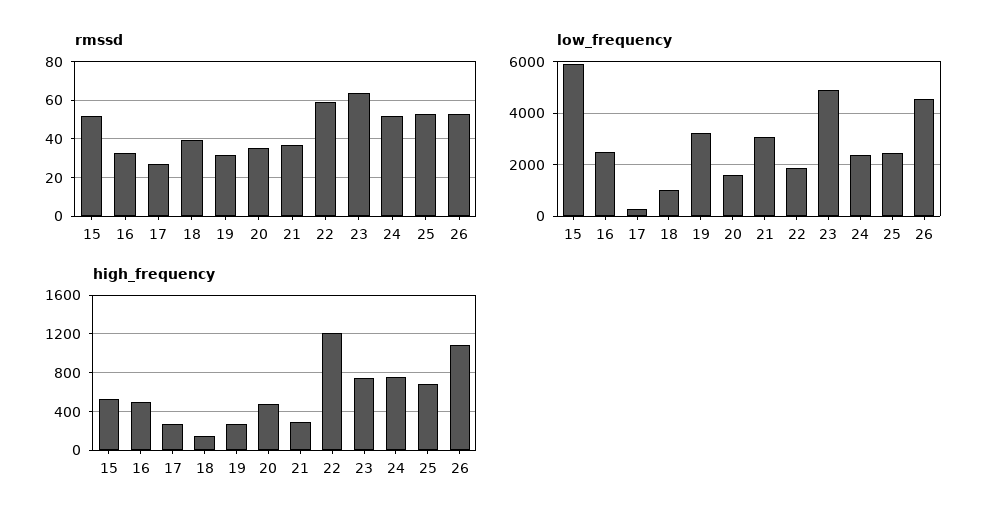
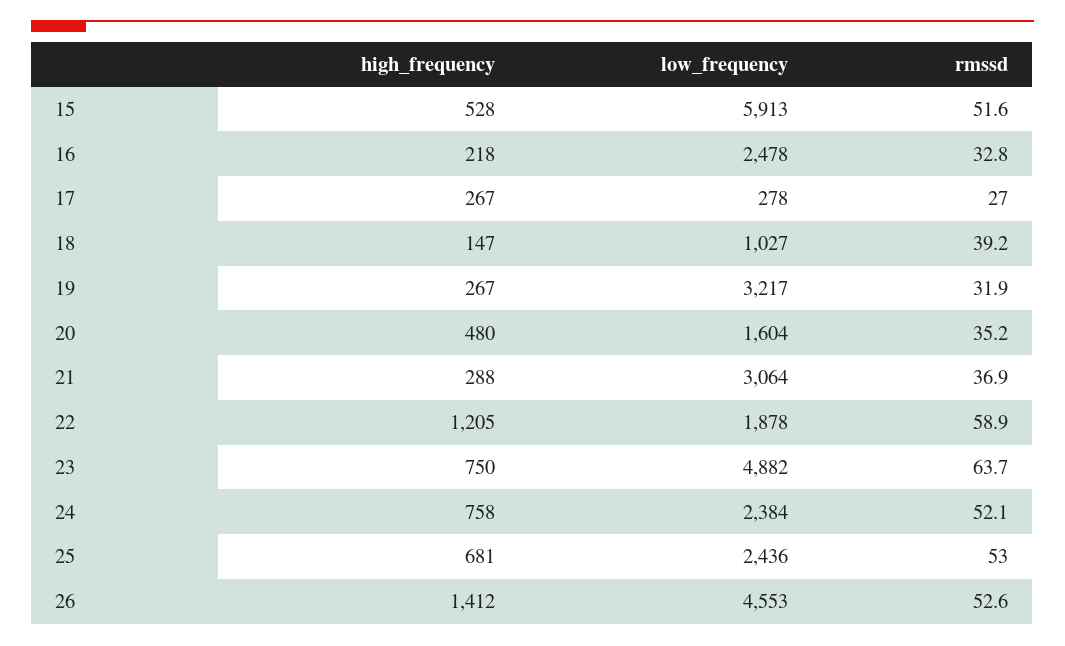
high_frequency, 16: 500 -> 218
high_frequency, 26: 1100 -> 1412

